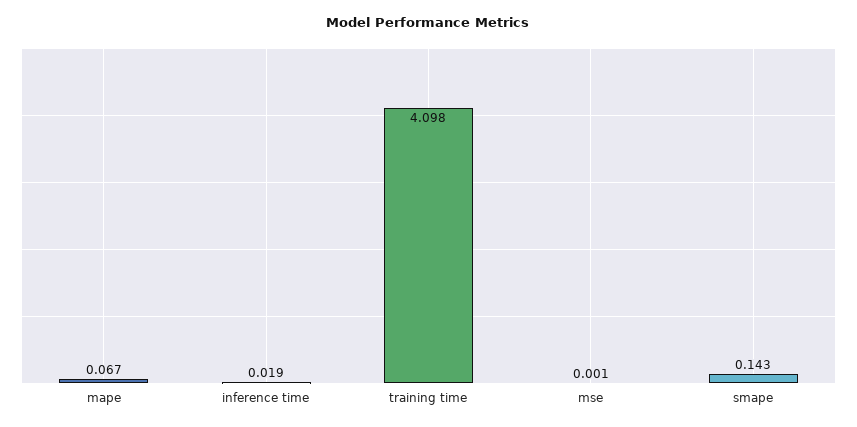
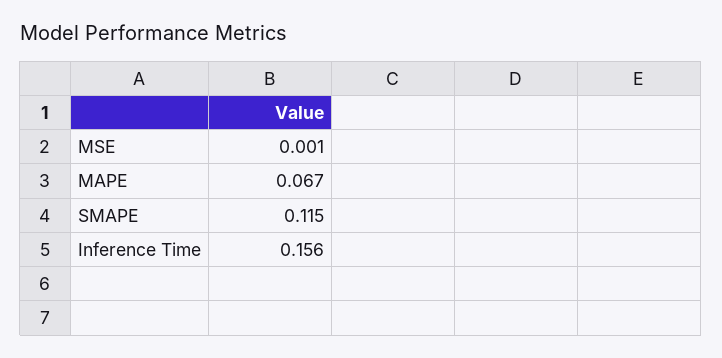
inference time: 0.019 -> 0.156
training time: 4.098 -> none
smape: 0.143 -> 0.115

